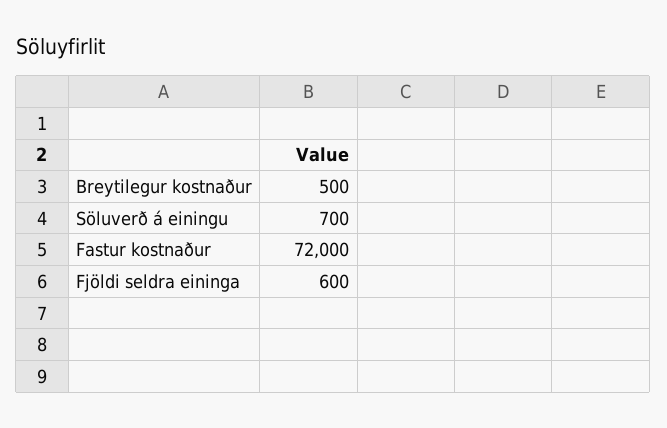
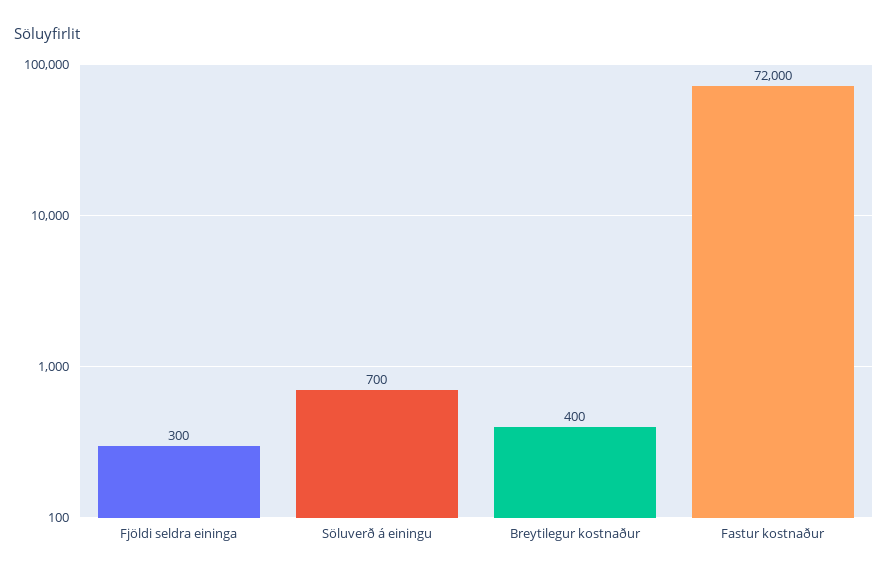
Breytilegur kostnaður: 500 -> 400
Fjöldi seldra eininga: 600 -> 300

